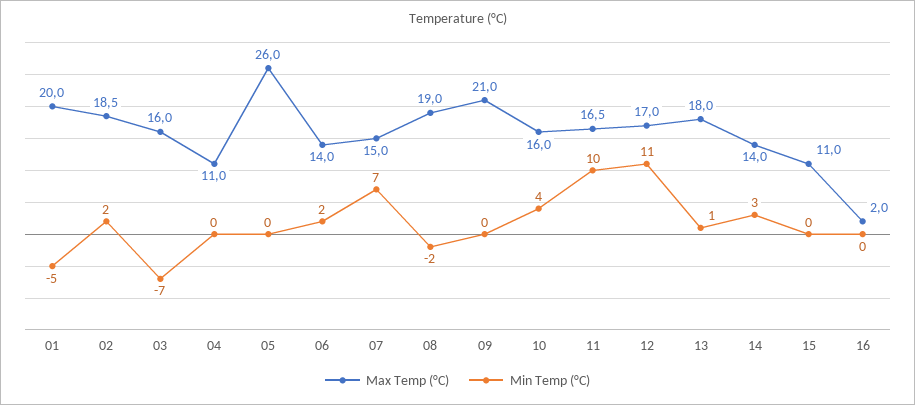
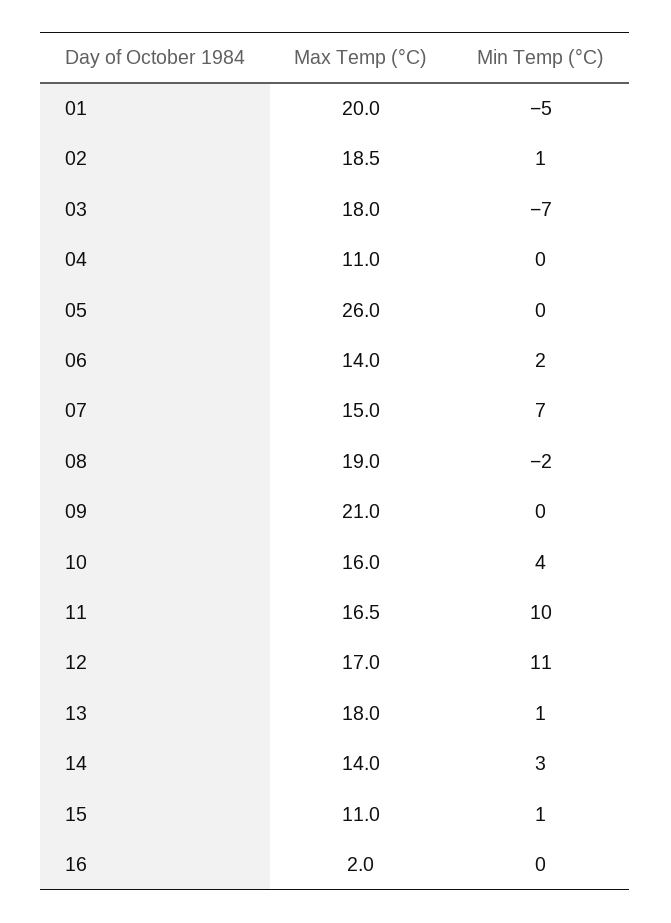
Min Temp (°C), 02: 2 -> 1
Max Temp (°C), 03: 16 -> 18
Min Temp (°C), 15: 0 -> 1

